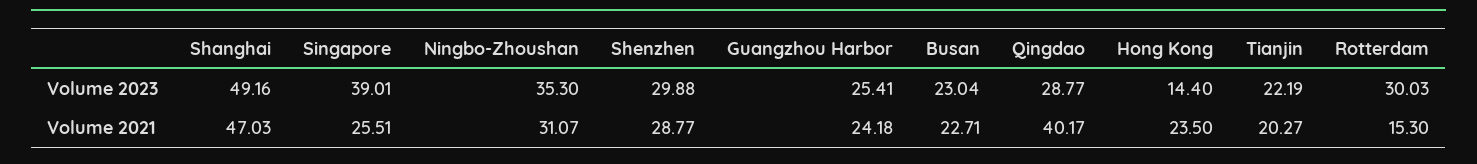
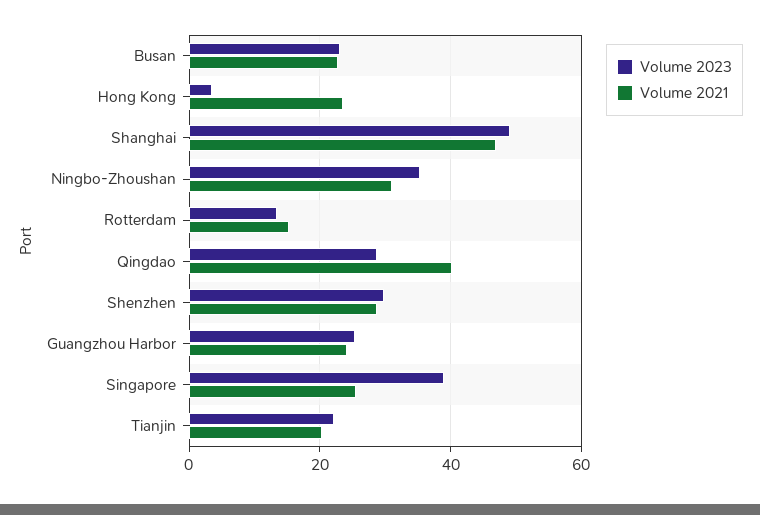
Volume 2023, Hong Kong: 14.4 -> 4
Volume 2023, Rotterdam: 30.03 -> 14

